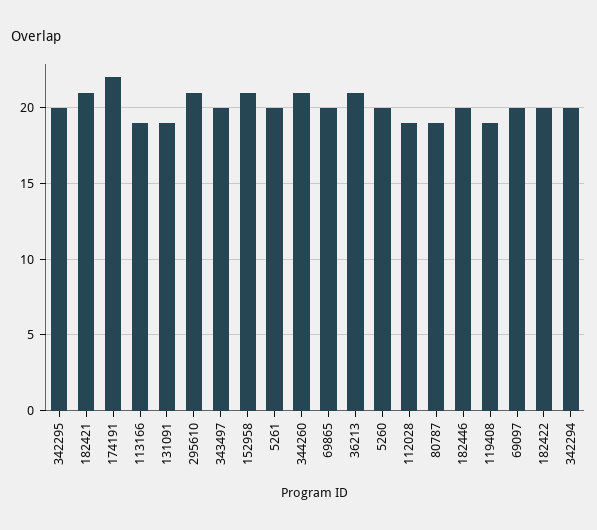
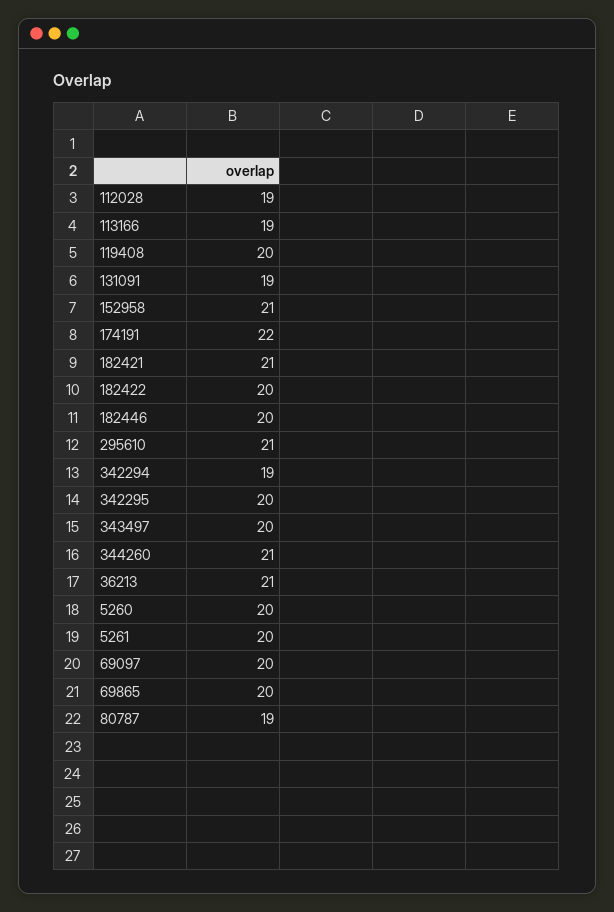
119408: 19 -> 20
342294: 20 -> 19

